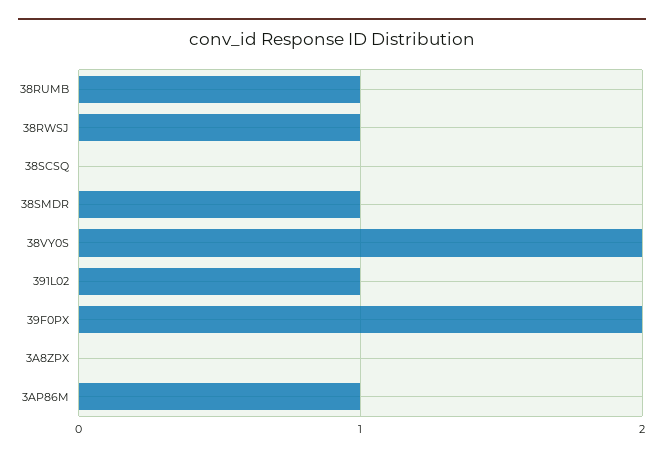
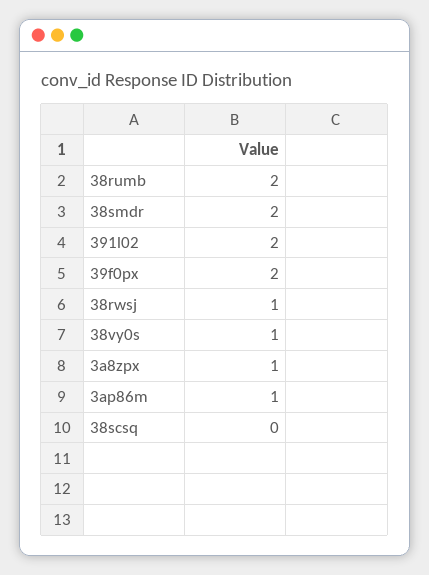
38RUMB: 1 -> 2
38SMDR: 1 -> 2
38VY0S: 2 -> 1
391L02: 1 -> 2
3A8ZPX: 0 -> 1

